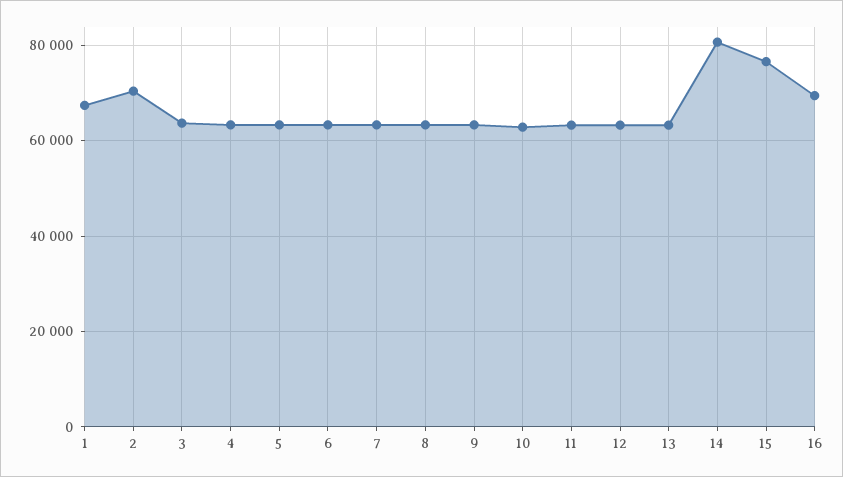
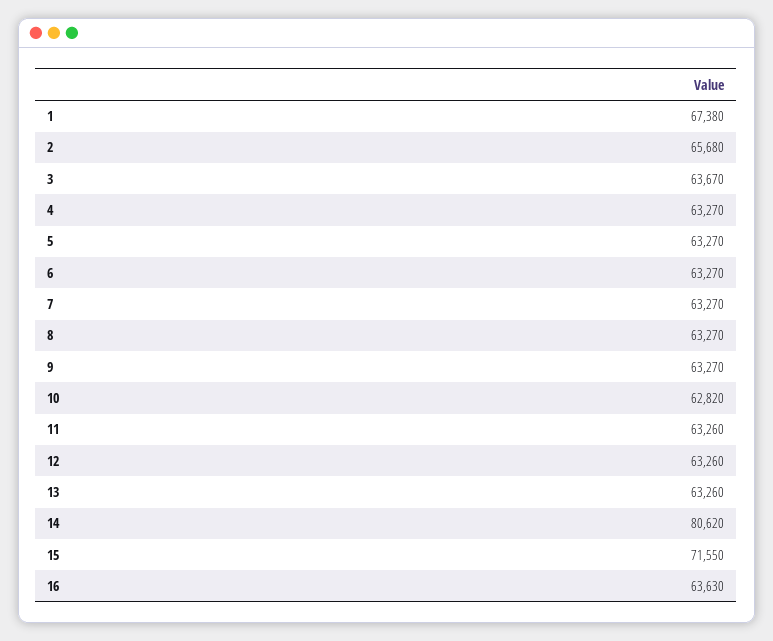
2: 70000 -> 65680
15: 76000 -> 71550
16: 70000 -> 63630

